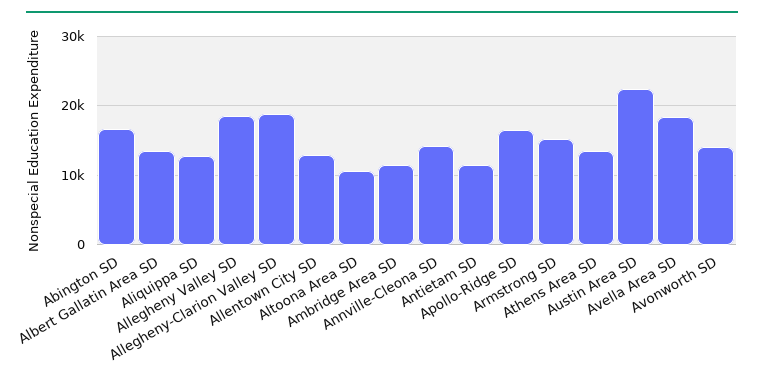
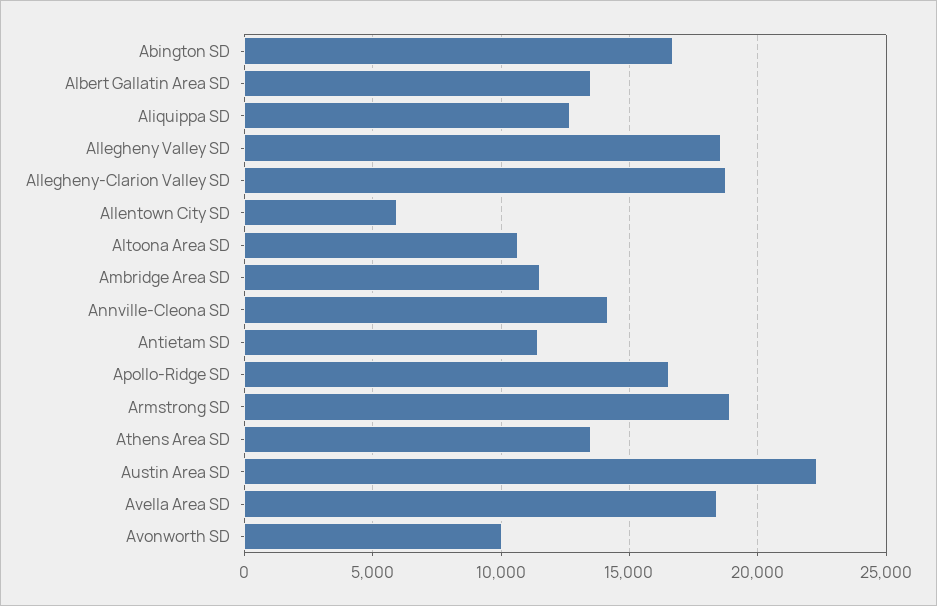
Allentown City SD: 13000 -> 6000
Armstrong SD: 15000 -> 19000
Avonworth SD: 14000 -> 10000

